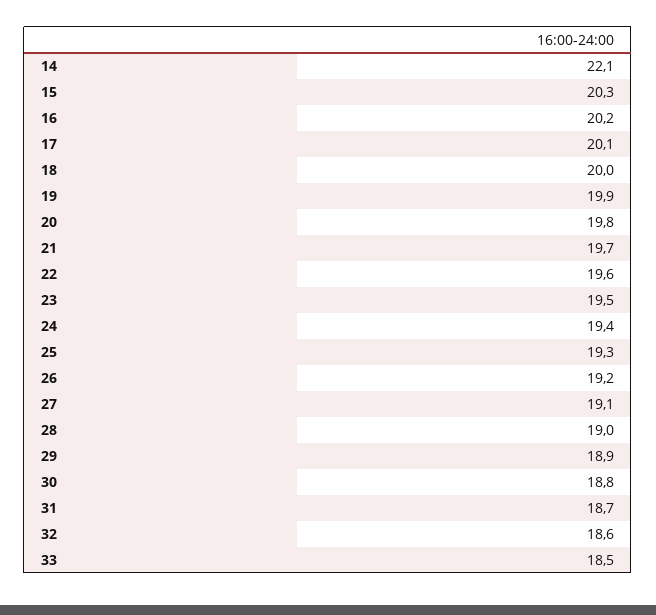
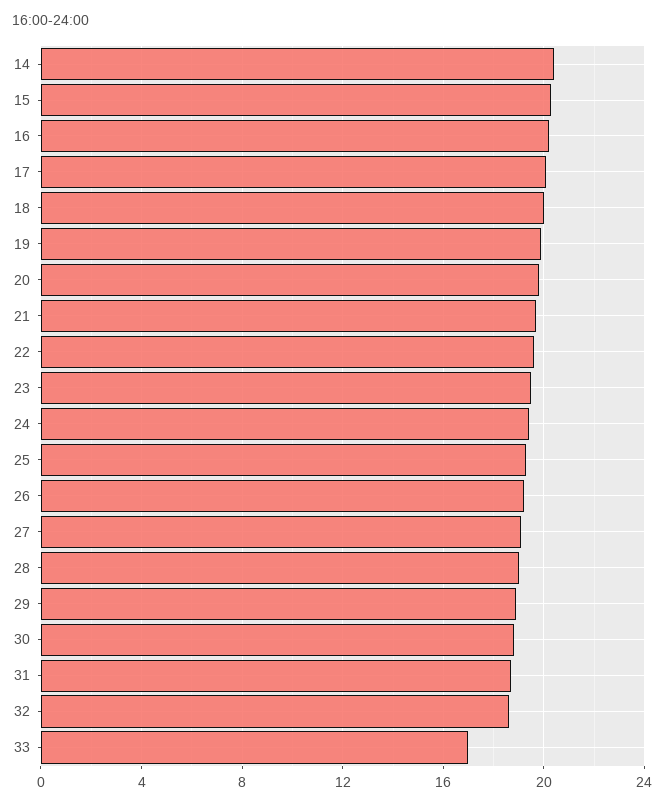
14: 22.1 -> 20.5
33: 18.5 -> 17

